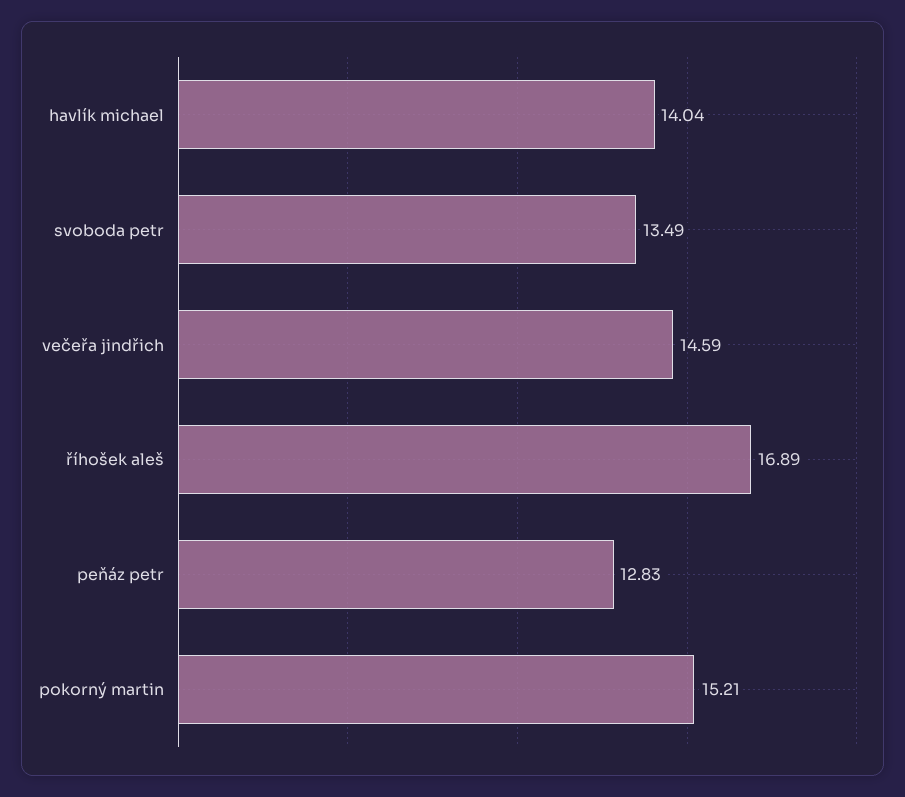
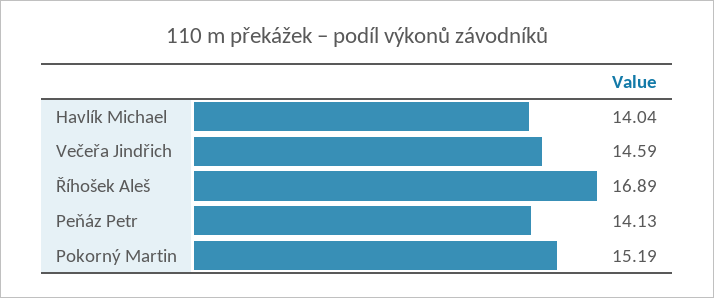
svoboda petr: 13.49 -> none
peňáz petr: 12.83 -> 14.13
pokorný martin: 15.21 -> 15.19

